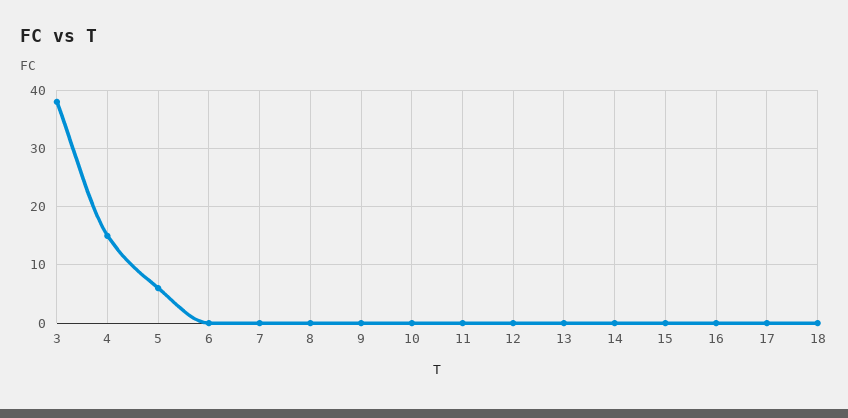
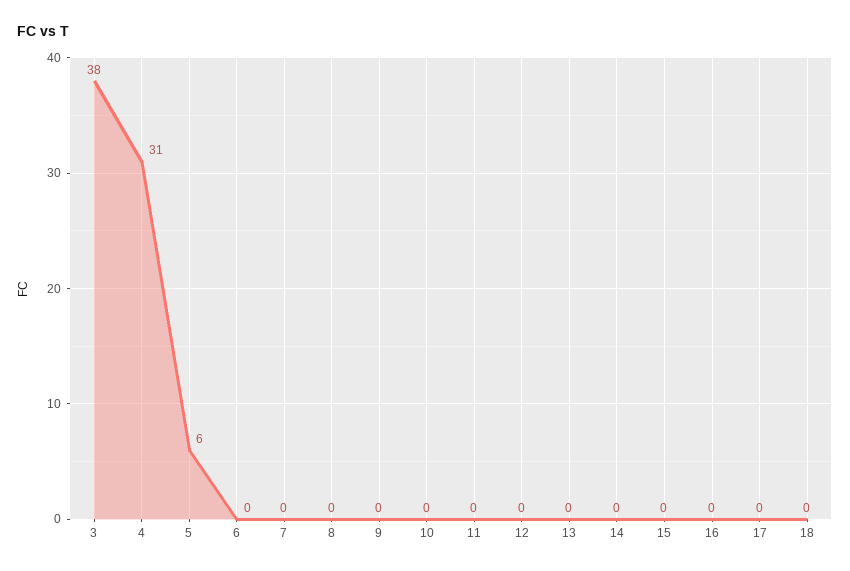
4: 15 -> 31

